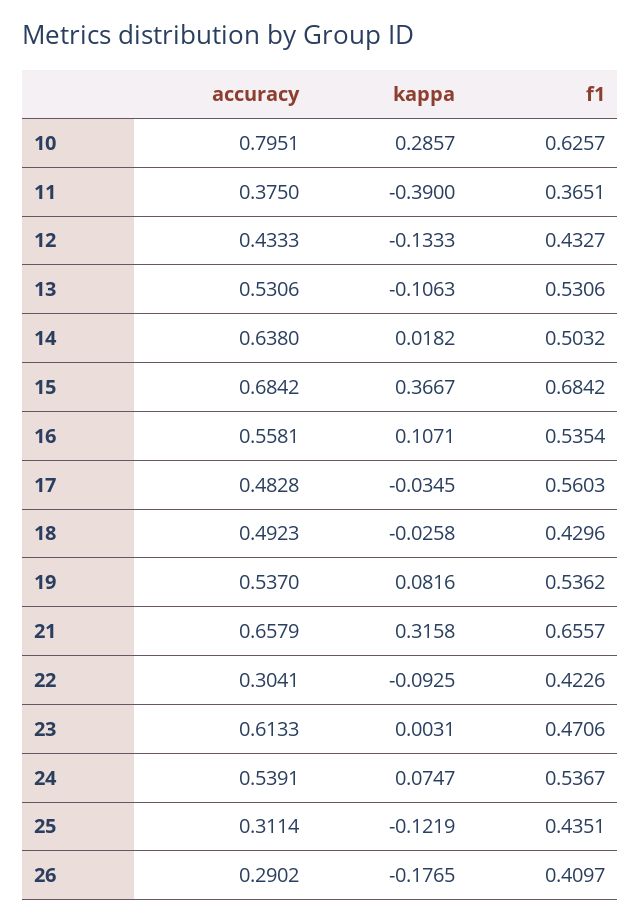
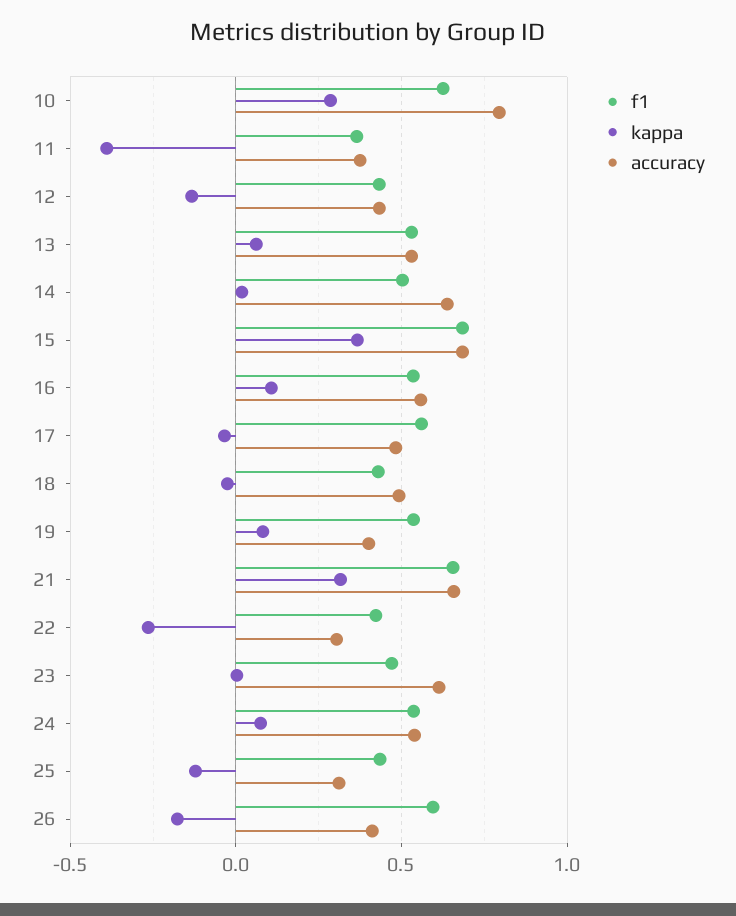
kappa, 13: -0.1063 -> 0.05
accuracy, 19: 0.537 -> 0.4
kappa, 22: -0.0925 -> -0.25
accuracy, 26: 0.2902 -> 0.4
f1, 26: 0.4097 -> 0.6

